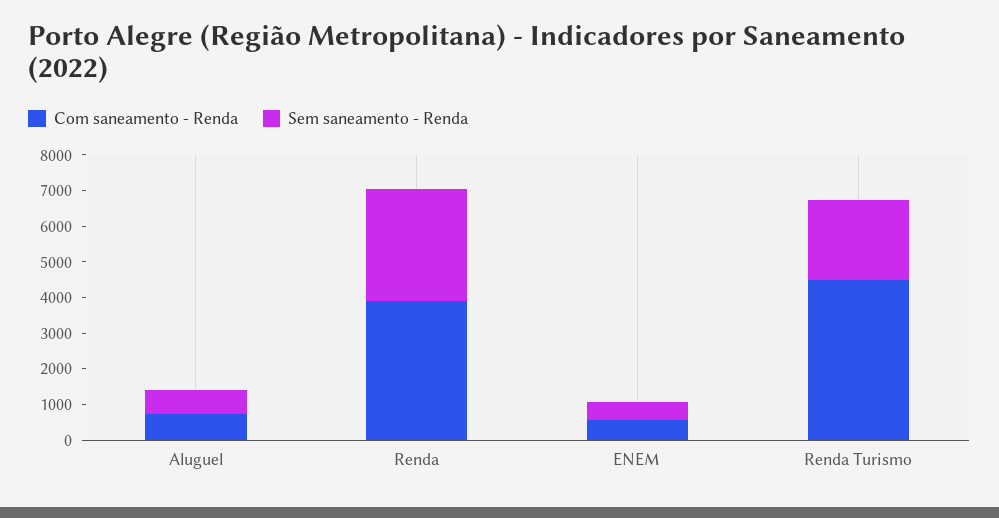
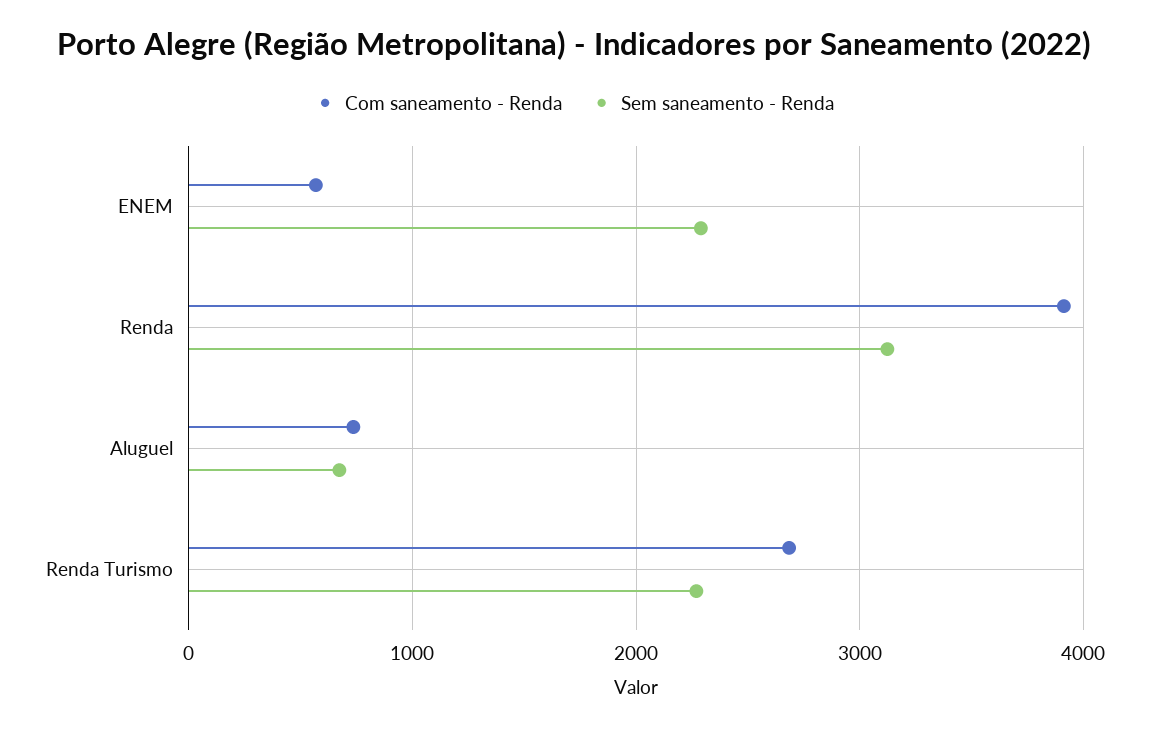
Sem saneamento - Renda, ENEM: 500 -> 2300
Com saneamento - Renda, Renda Turismo: 4500 -> 2700

